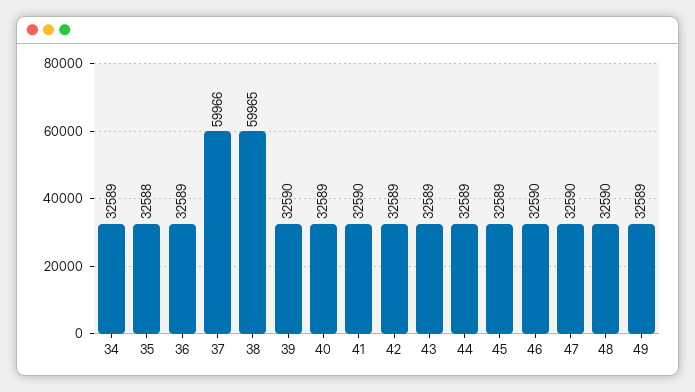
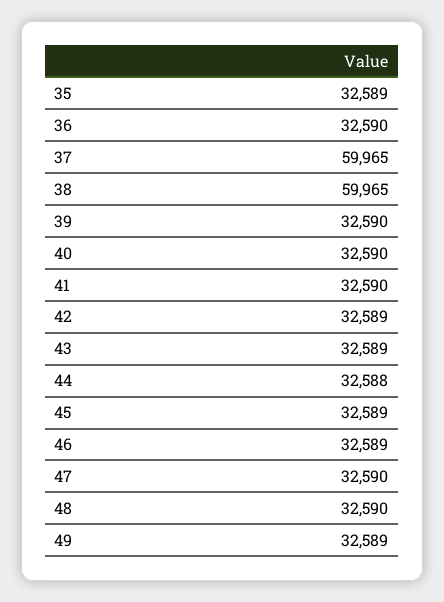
34: 32589 -> none
35: 32588 -> 32589
36: 32589 -> 32590
37: 59966 -> 59965
40: 32589 -> 32590
44: 32589 -> 32588
46: 32590 -> 32589

